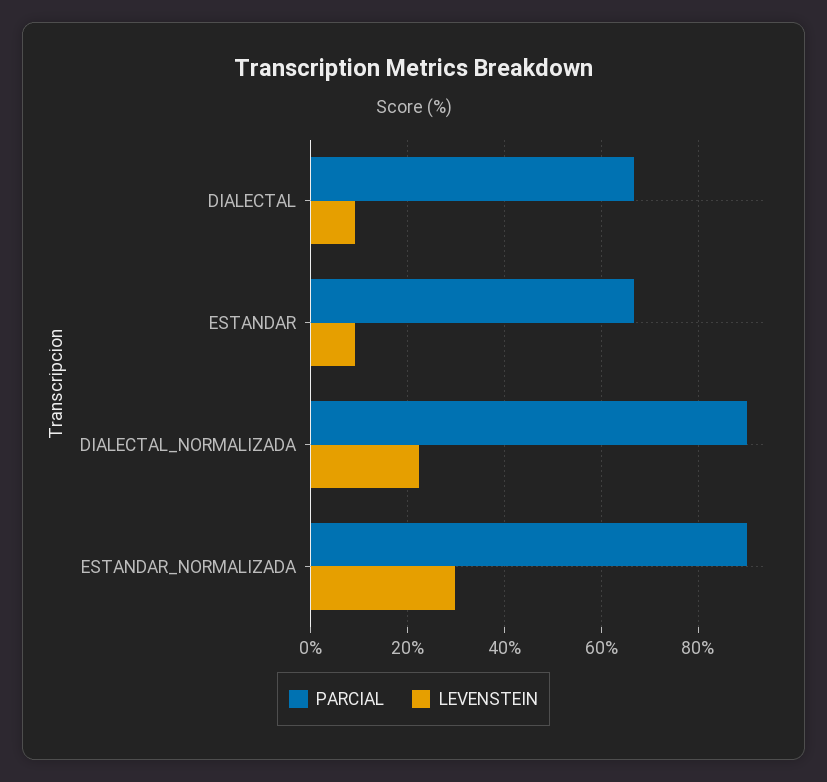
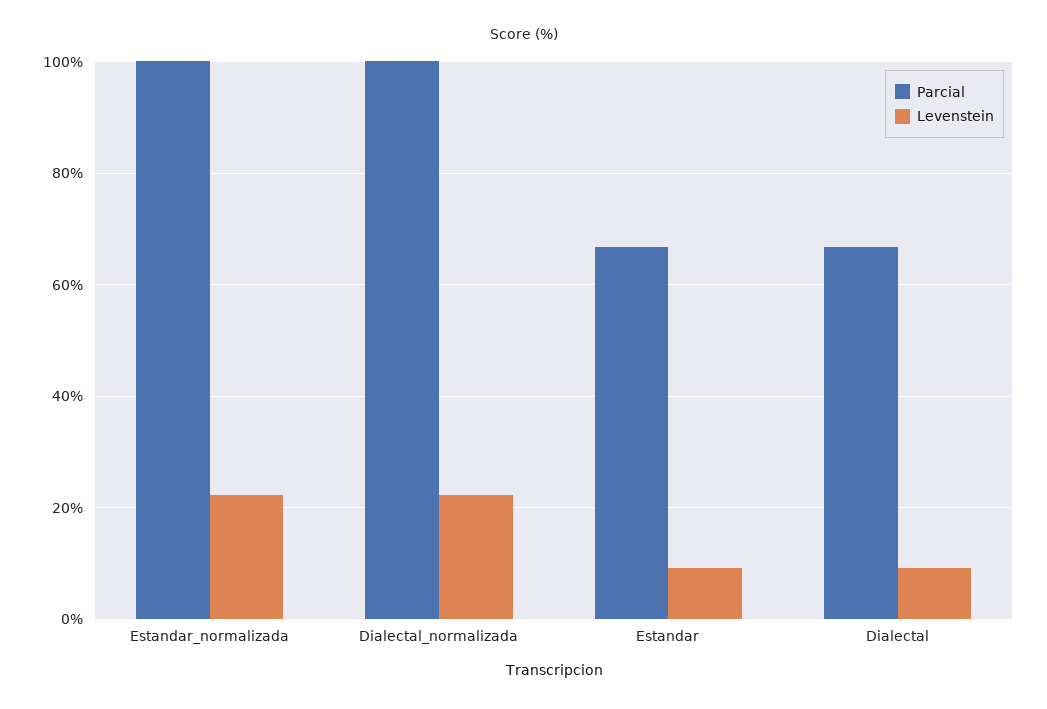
PARCIAL, DIALECTAL_NORMALIZADA: 90 -> 100
PARCIAL, ESTANDAR_NORMALIZADA: 90 -> 100
LEVENSTEIN, ESTANDAR_NORMALIZADA: 30 -> 22

